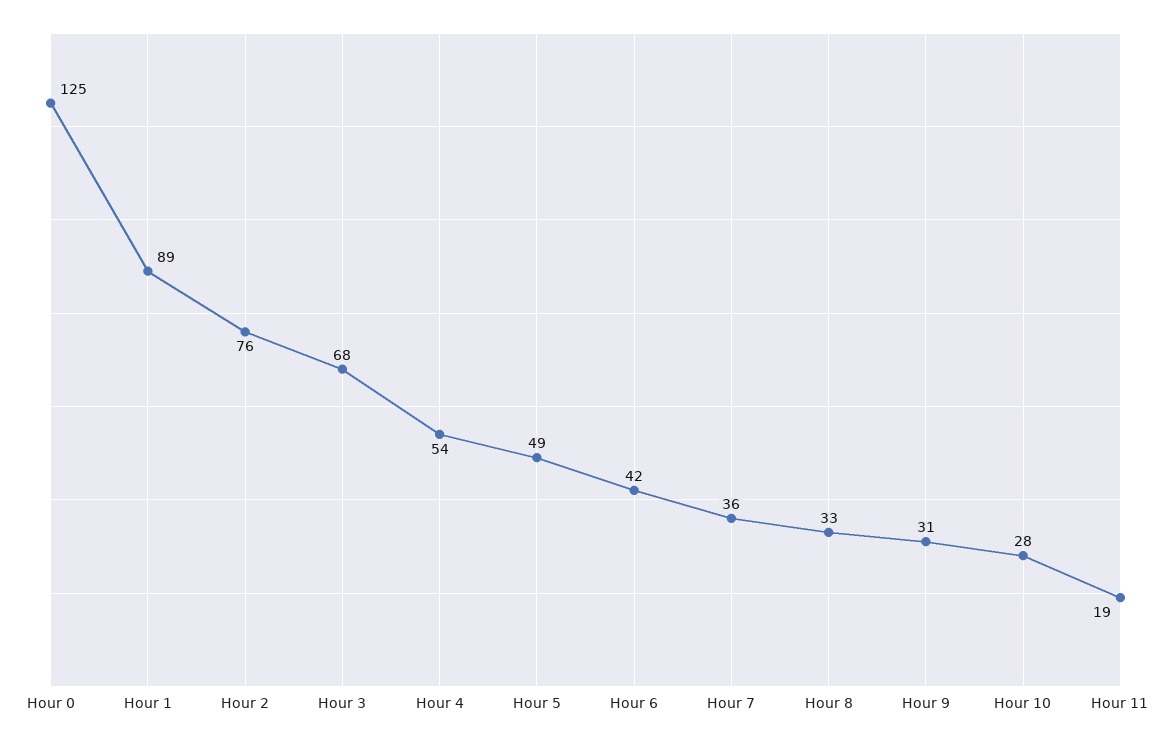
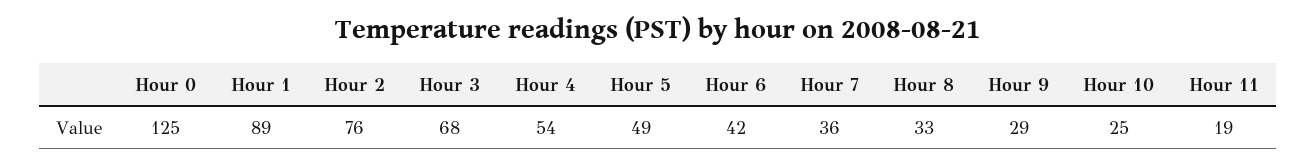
Hour 9: 31 -> 29
Hour 10: 28 -> 25

